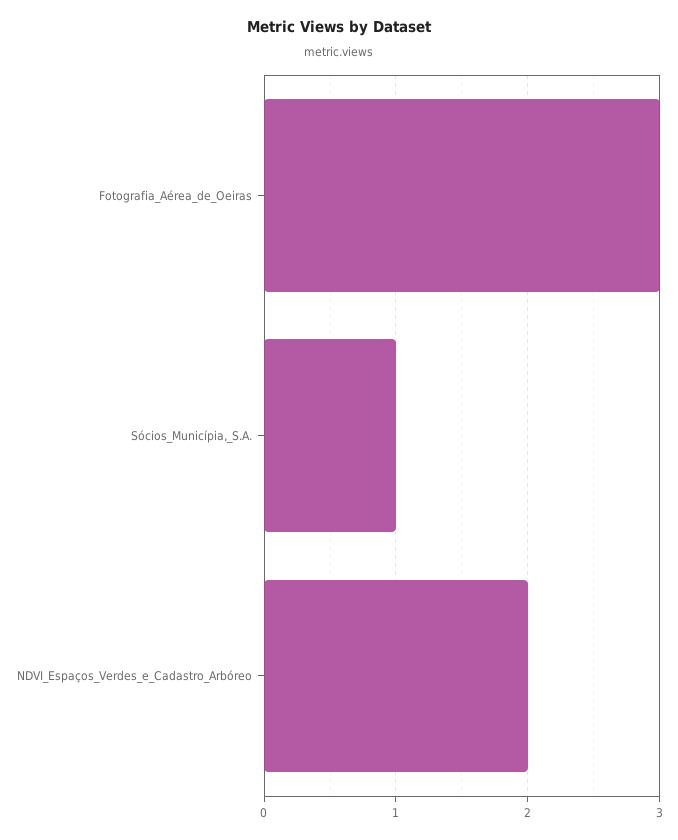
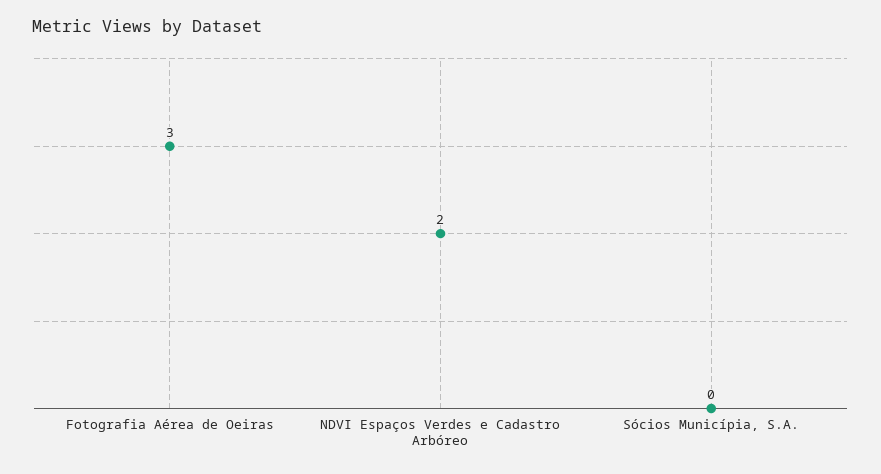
Sócios_Municípia,_S.A.: 1 -> 0

